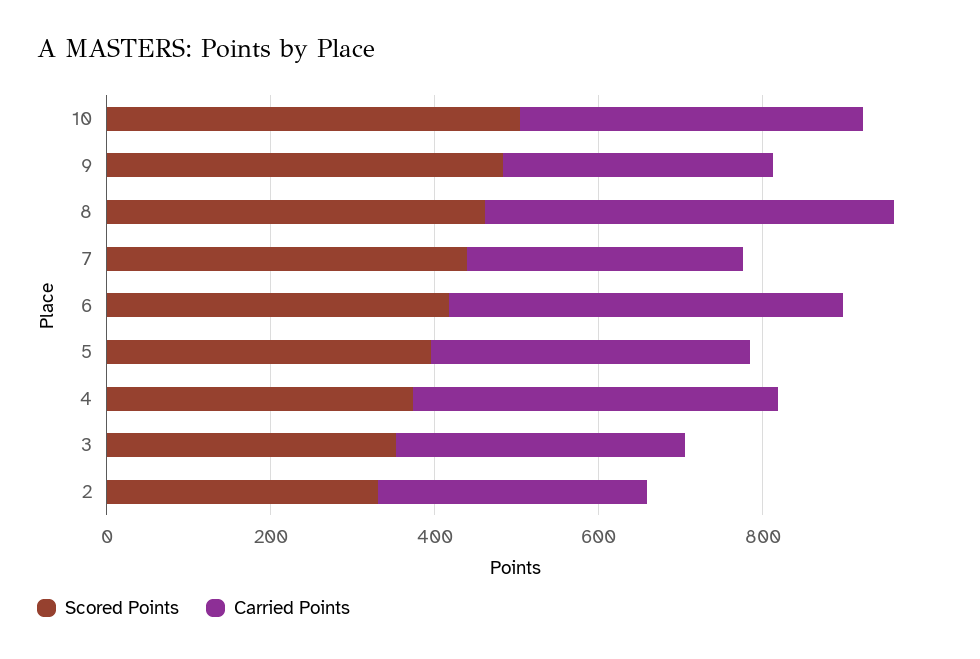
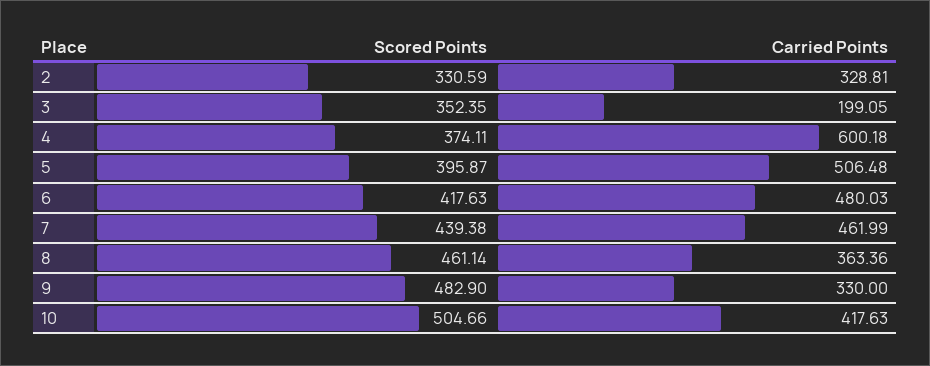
Carried Points, 8: 500 -> 363.36
Carried Points, 7: 350 -> 461.99
Carried Points, 5: 400 -> 506.48
Carried Points, 4: 450 -> 600.18
Carried Points, 3: 350 -> 199.05

